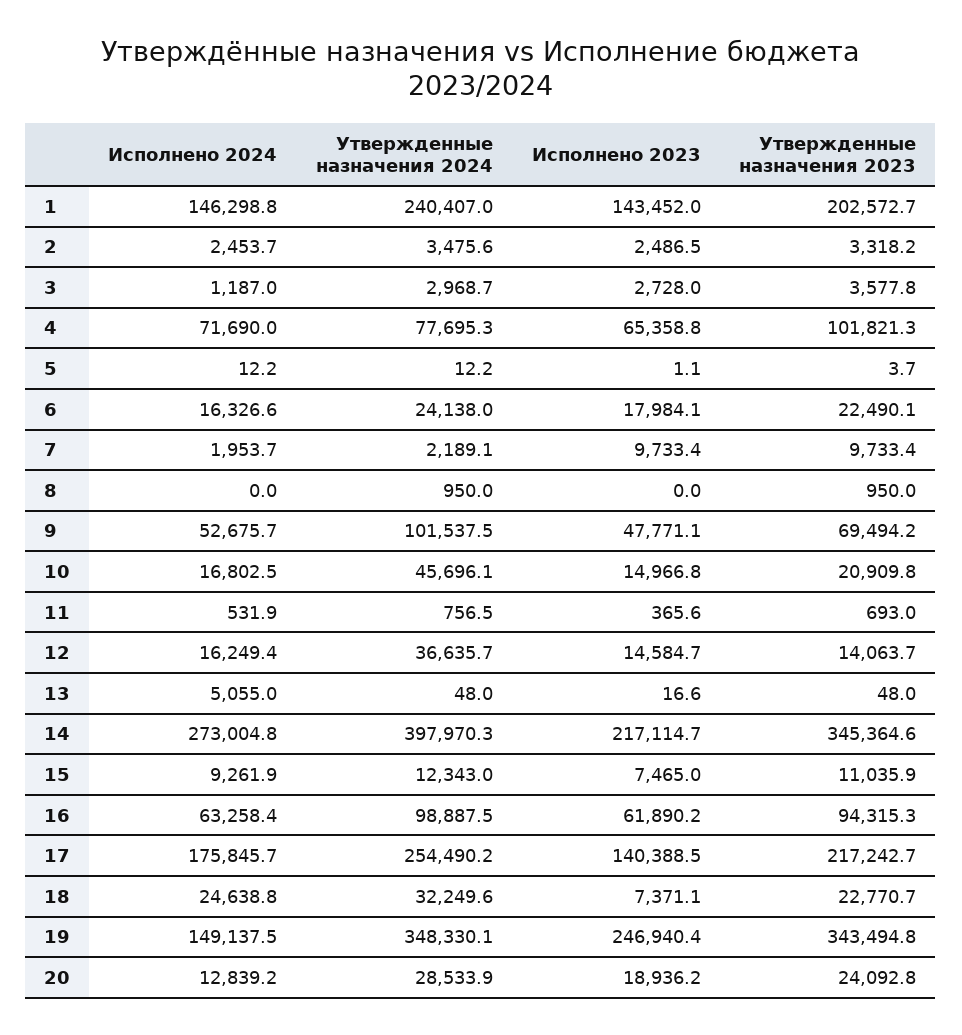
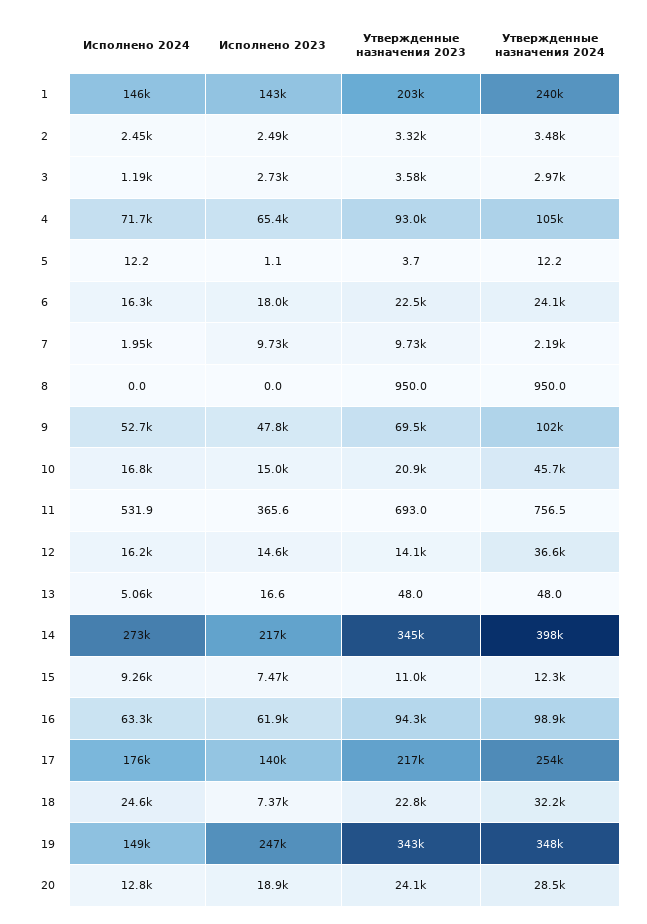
Утвержденные назначения 2024, 4: 77695.3 -> 105000
Утвержденные назначения 2023, 4: 101821.3 -> 93000

